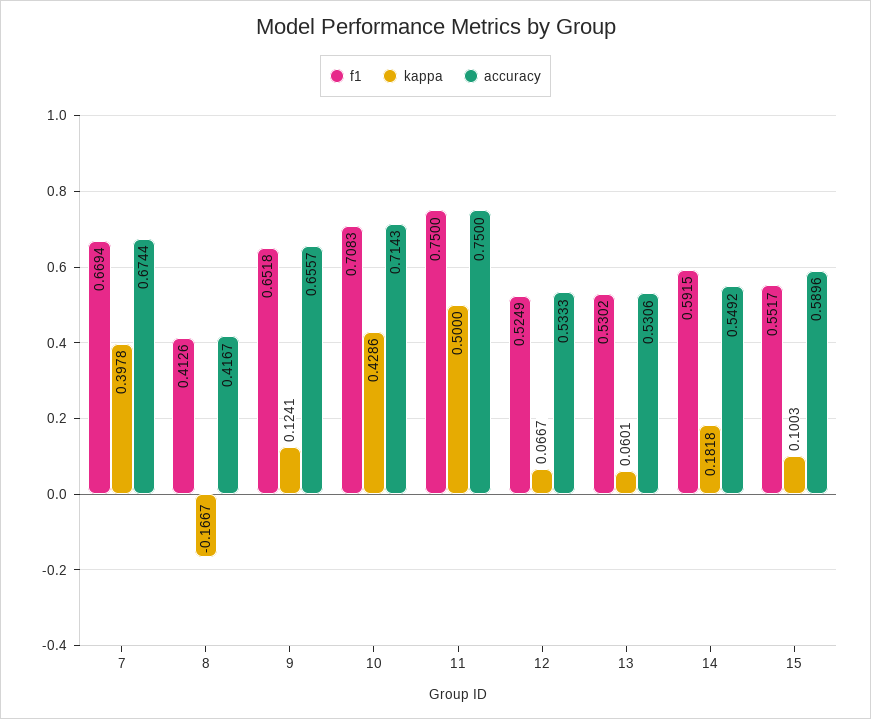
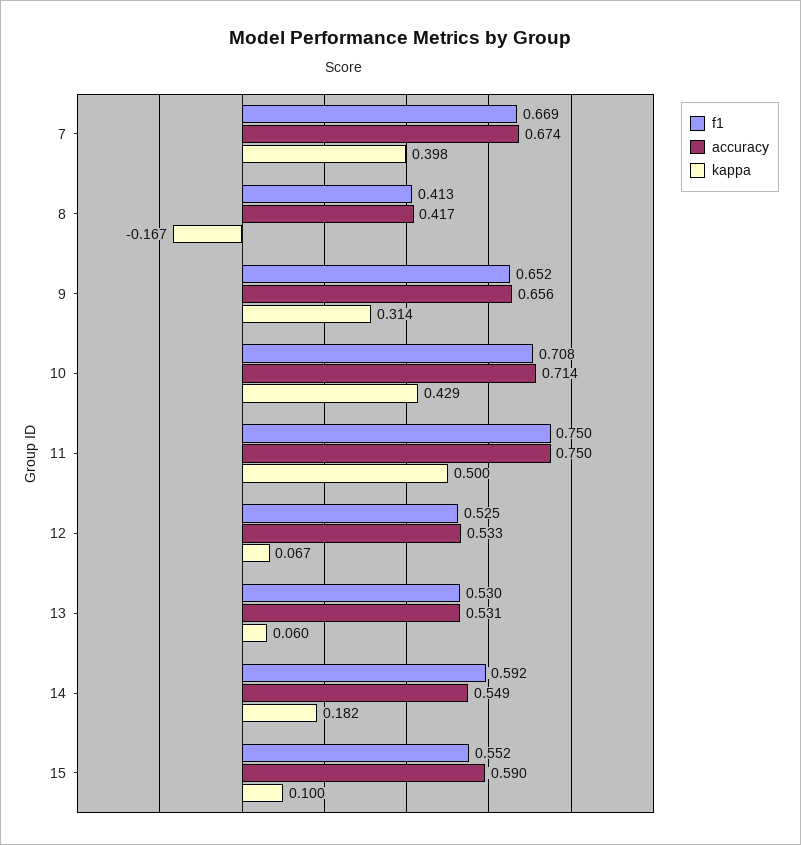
kappa, 9: 0.1241 -> 0.314

